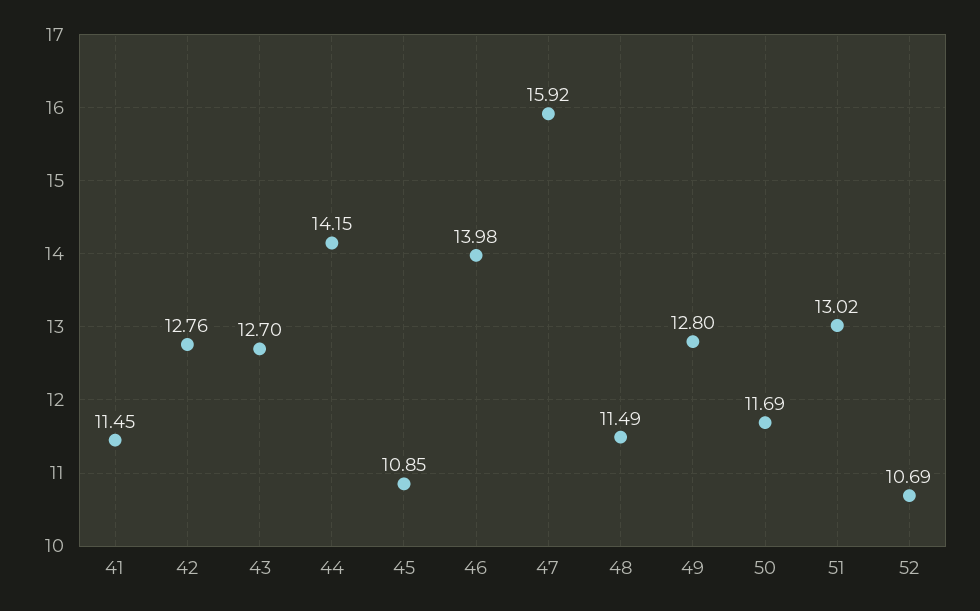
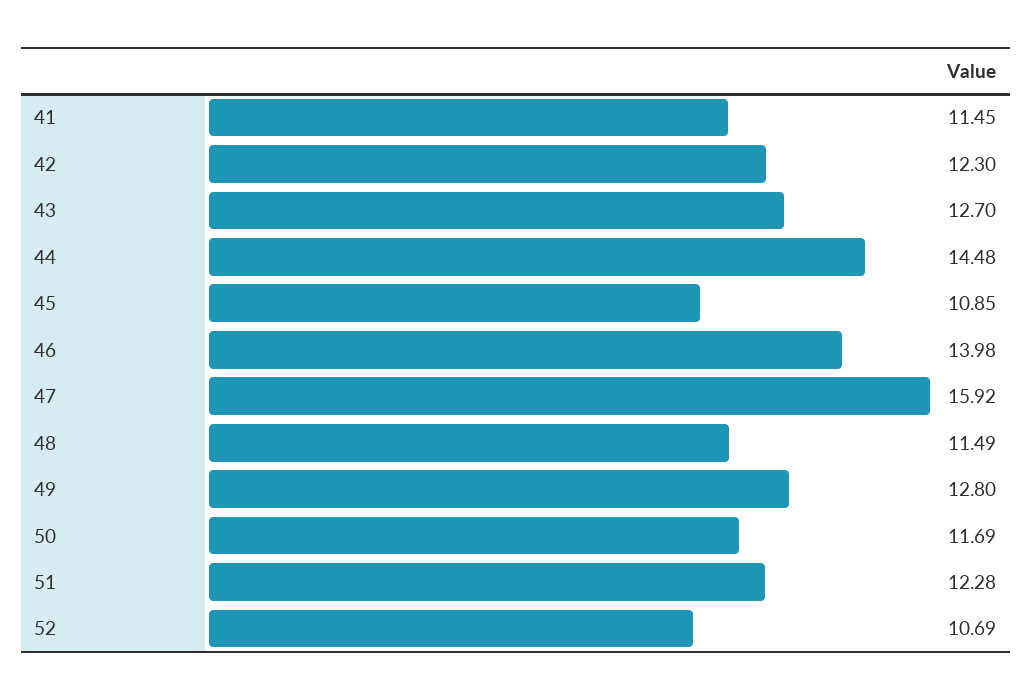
42: 12.76 -> 12.3
44: 14.15 -> 14.48
51: 13.02 -> 12.28

